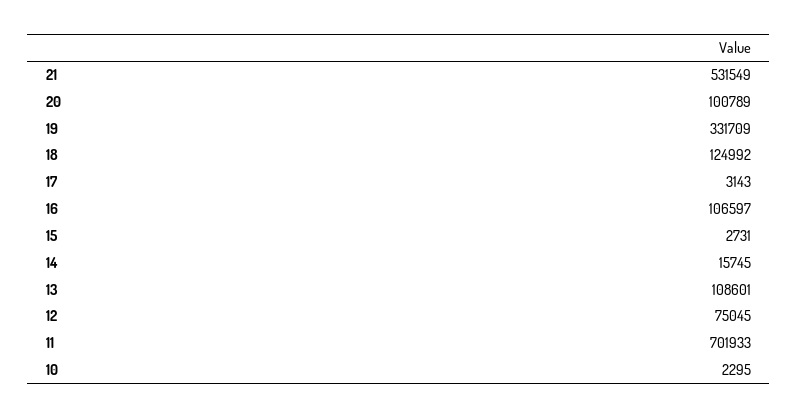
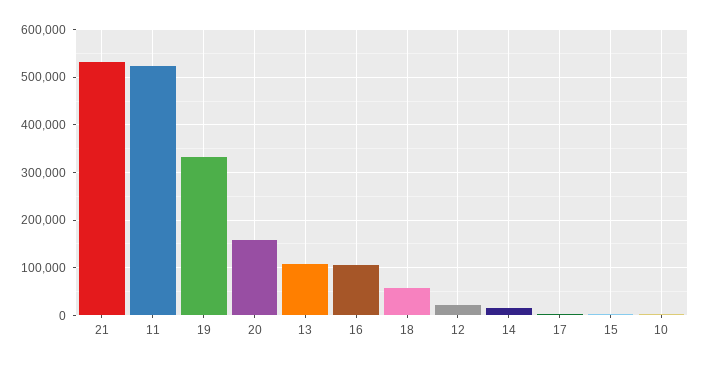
20: 100789 -> 160000
18: 124992 -> 60000
12: 75045 -> 20000
11: 701933 -> 520000

